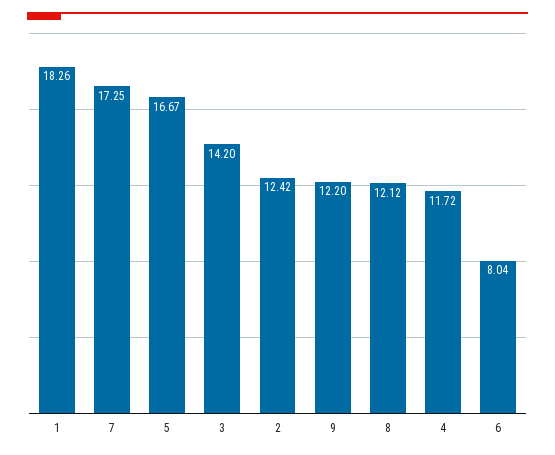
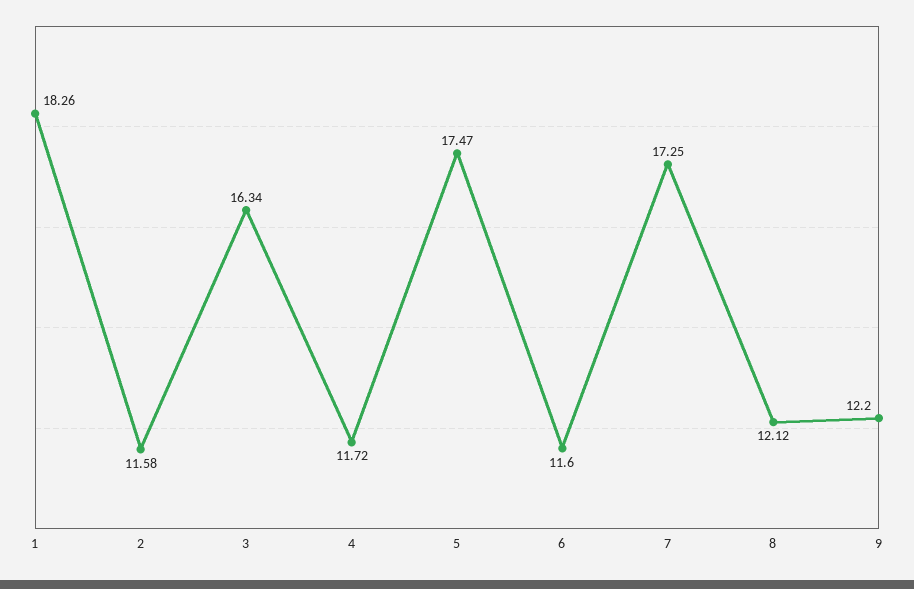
5: 16.67 -> 17.47
3: 14.2 -> 16.34
2: 12.42 -> 11.58
6: 8.04 -> 11.6

